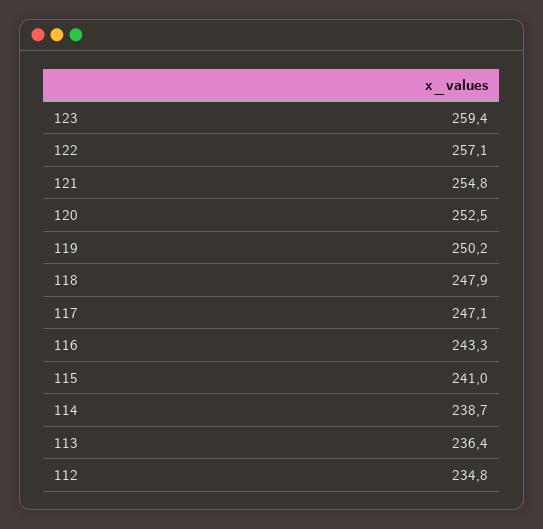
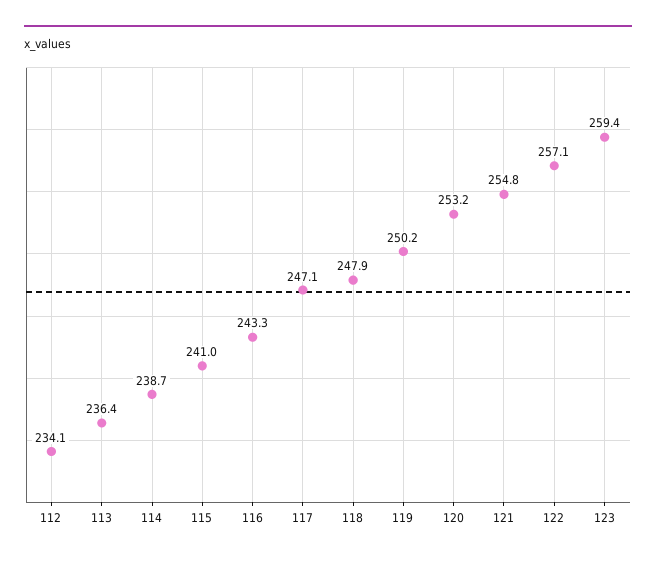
120: 252.5 -> 253.2
112: 234.8 -> 234.1

